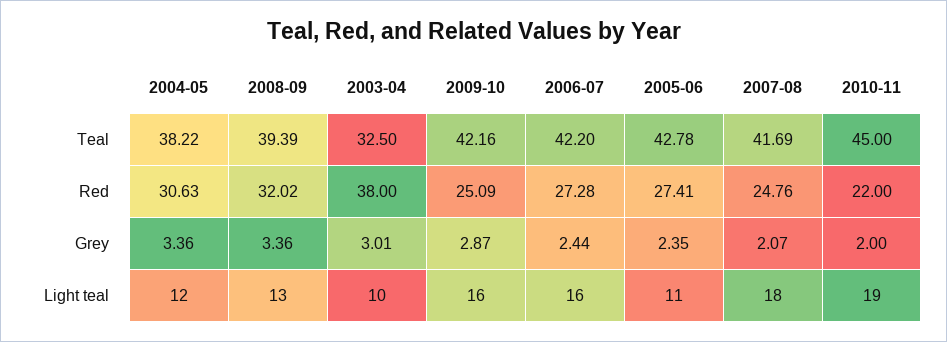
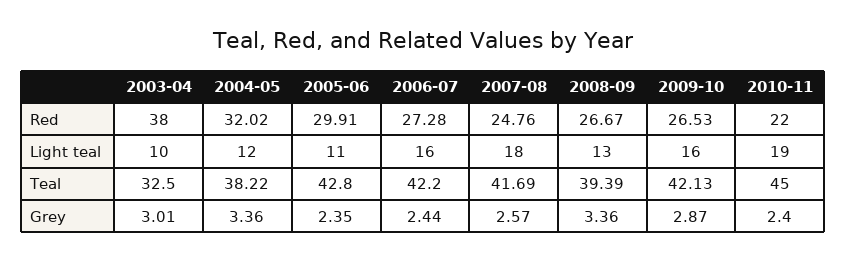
2009-10, Teal: 42.16 -> 42.13
2005-06, Teal: 42.78 -> 42.8
2004-05, Red: 30.63 -> 32.02
2008-09, Red: 32.02 -> 26.67
2009-10, Red: 25.09 -> 26.53
2005-06, Red: 27.41 -> 29.91
2007-08, Grey: 2.07 -> 2.57
2010-11, Grey: 2 -> 2.4

